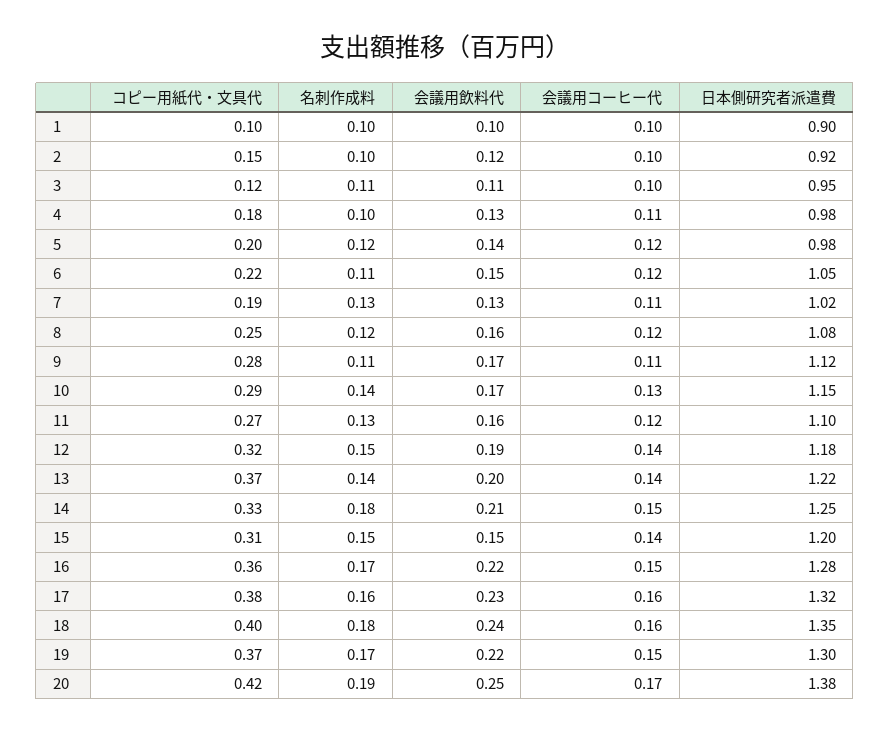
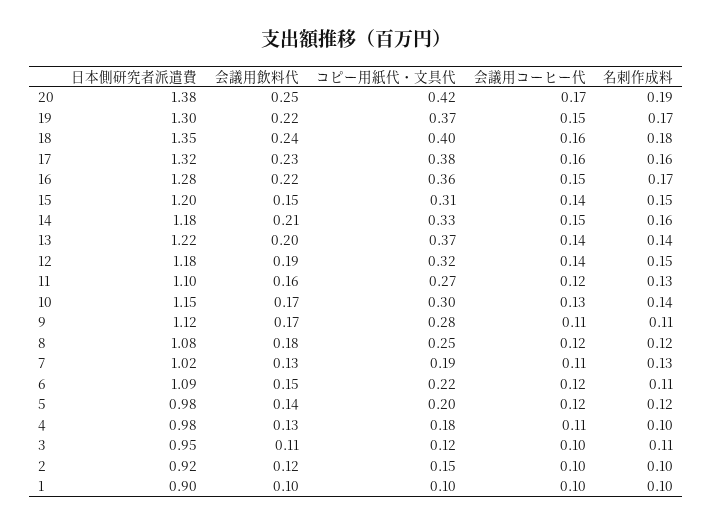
日本側研究者派遣費, 6: 1.05 -> 1.09
会議用飲料代, 8: 0.16 -> 0.18
コピー用紙代・文具代, 10: 0.29 -> 0.3
名刺作成料, 14: 0.18 -> 0.16
日本側研究者派遣費, 14: 1.25 -> 1.18

